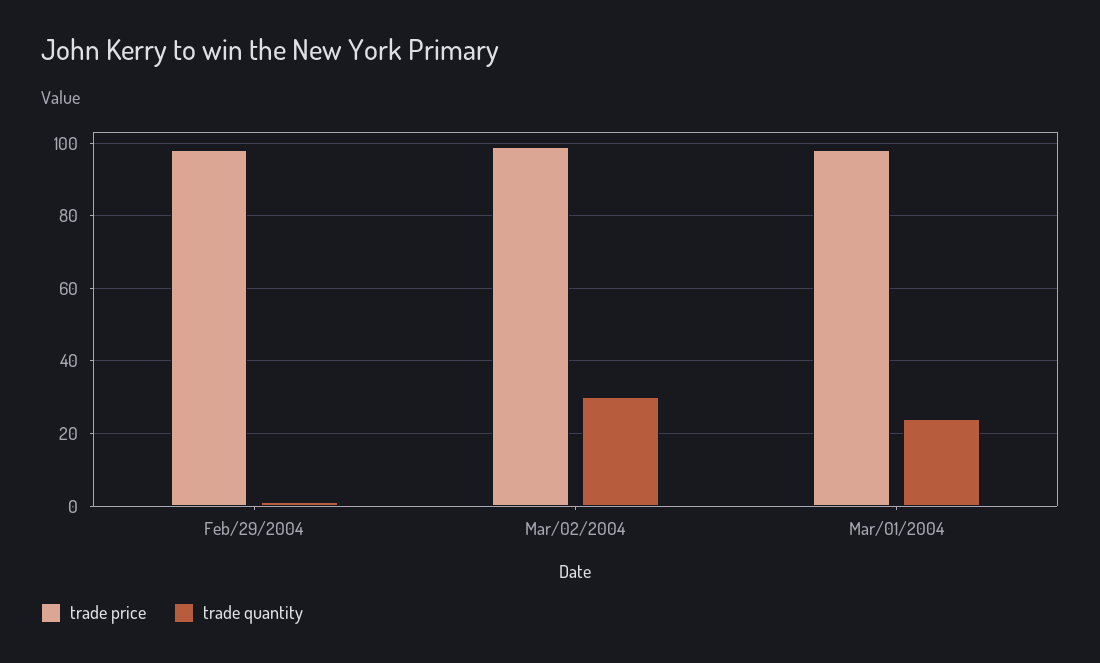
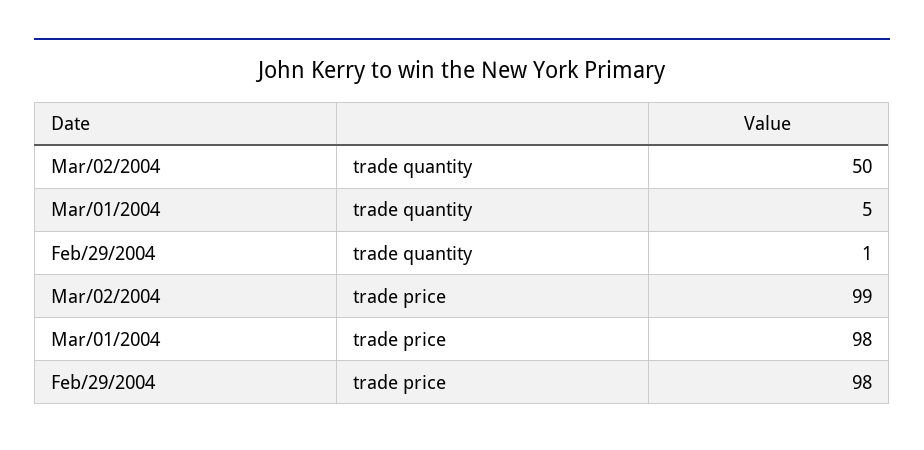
trade quantity, Mar/02/2004: 30 -> 50
trade quantity, Mar/01/2004: 25 -> 5

